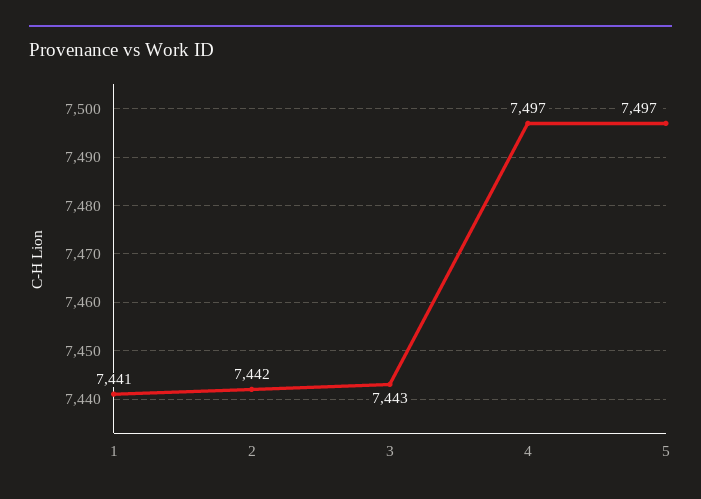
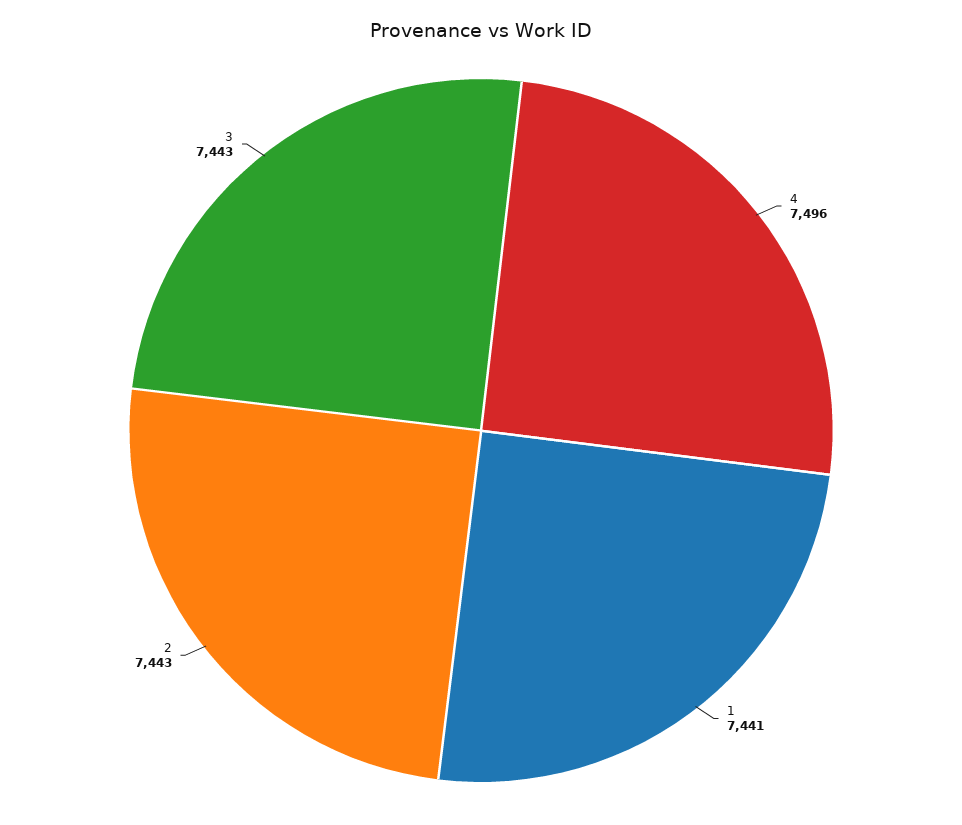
2: 7442 -> 7443
4: 7497 -> 7496
5: 7497 -> none

